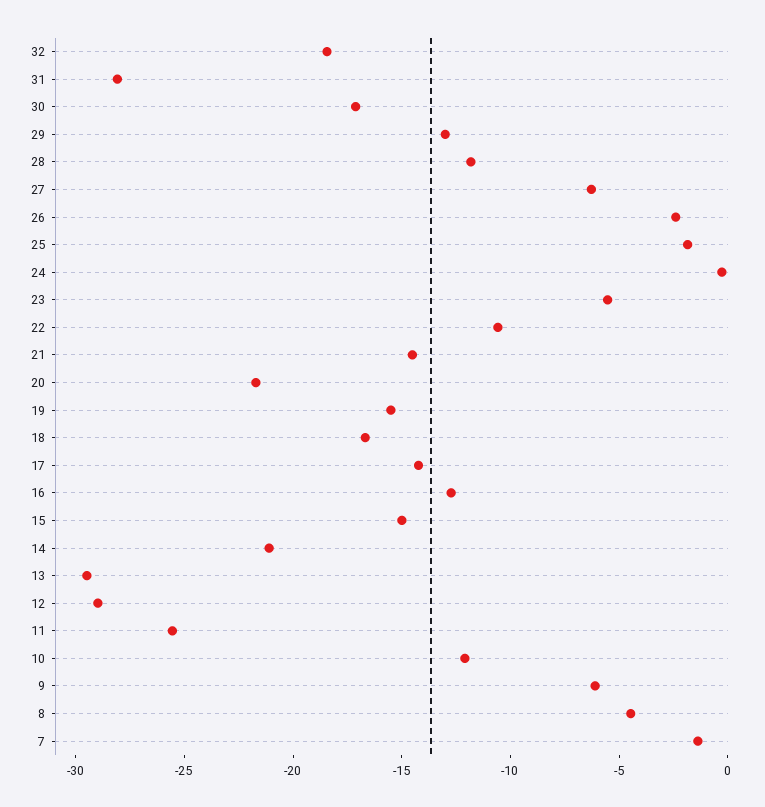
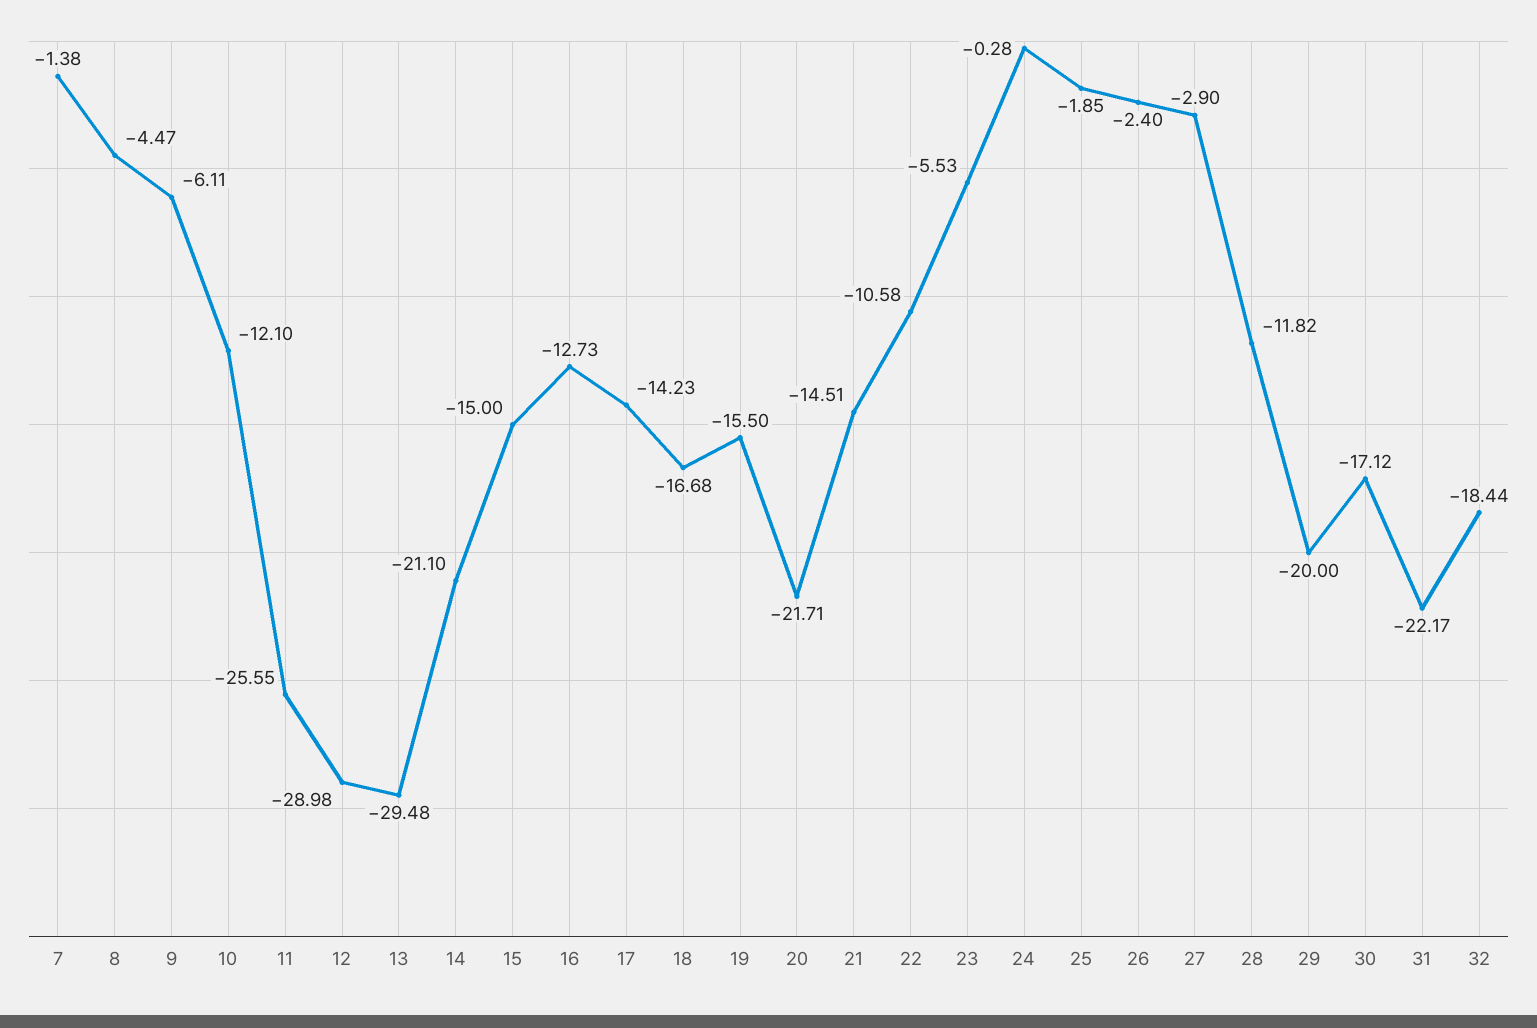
31: -28 -> -22.17
29: -13 -> -20
27: -6 -> -2.9

